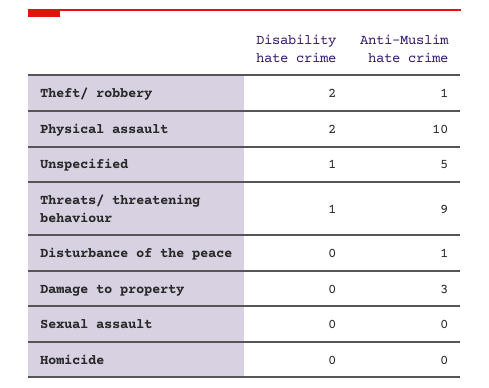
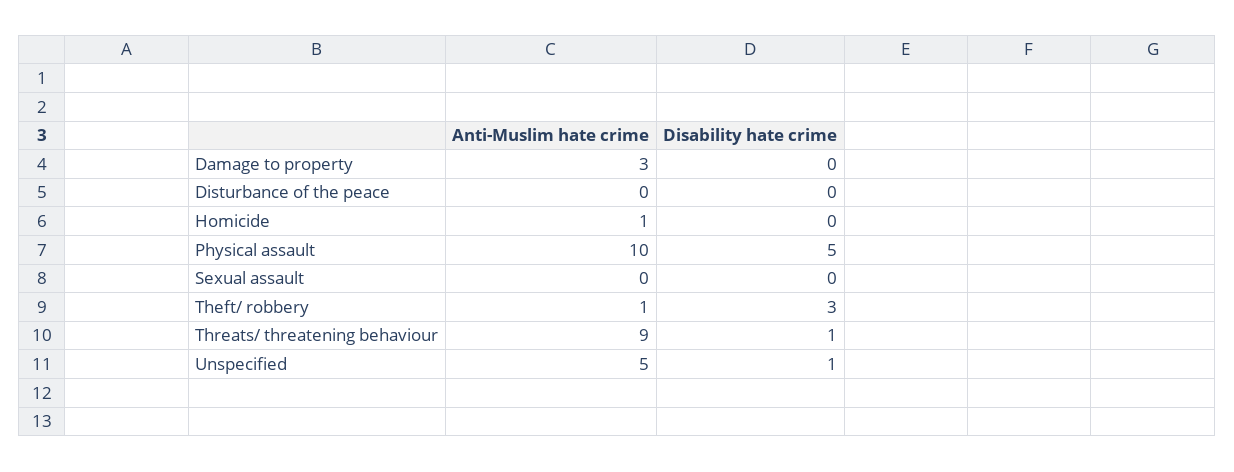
Disability hate crime, Theft/ robbery: 2 -> 3
Disability hate crime, Physical assault: 2 -> 5
Anti-Muslim hate crime, Disturbance of the peace: 1 -> 0
Anti-Muslim hate crime, Homicide: 0 -> 1

